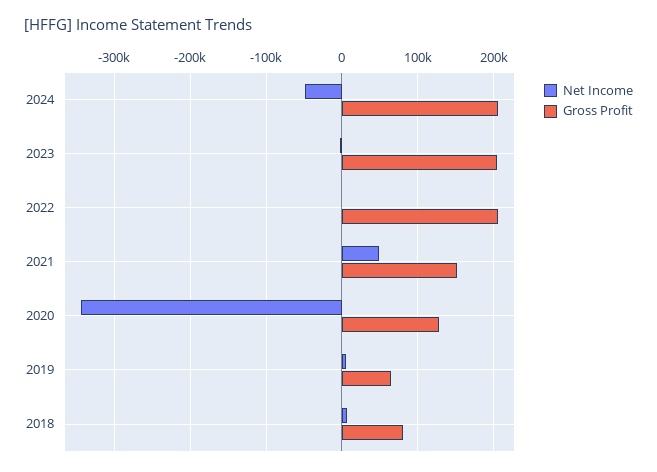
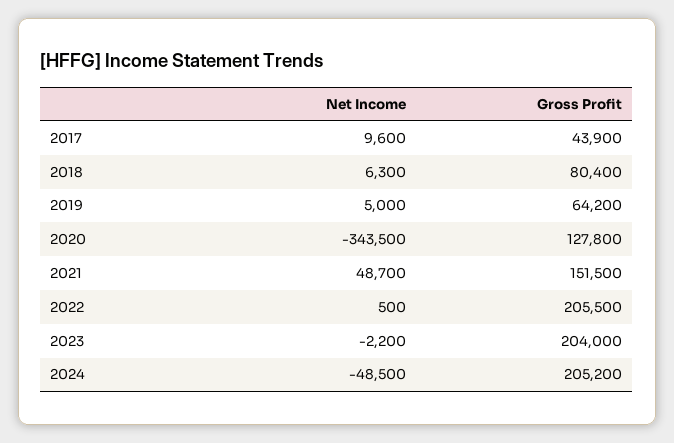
Net Income, 2017: none -> 9600
Gross Profit, 2017: none -> 43900

